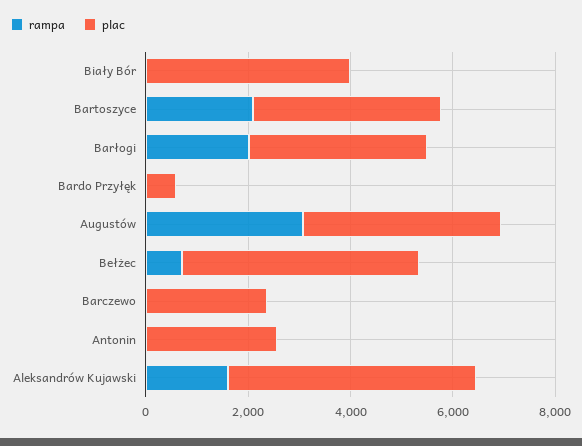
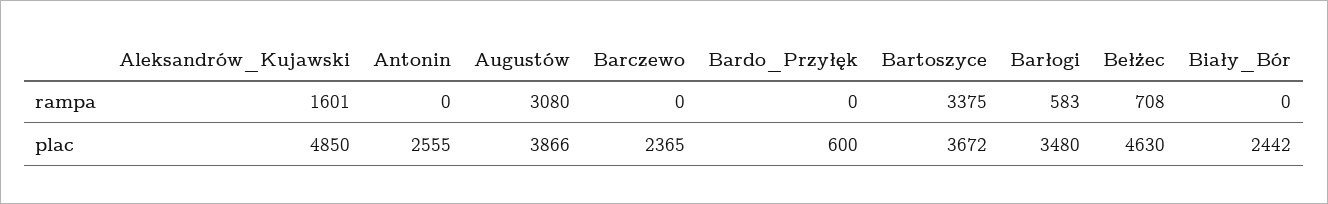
plac, Biały Bór: 4000 -> 2442
rampa, Bartoszyce: 2000 -> 3375
rampa, Barłogi: 2000 -> 583

